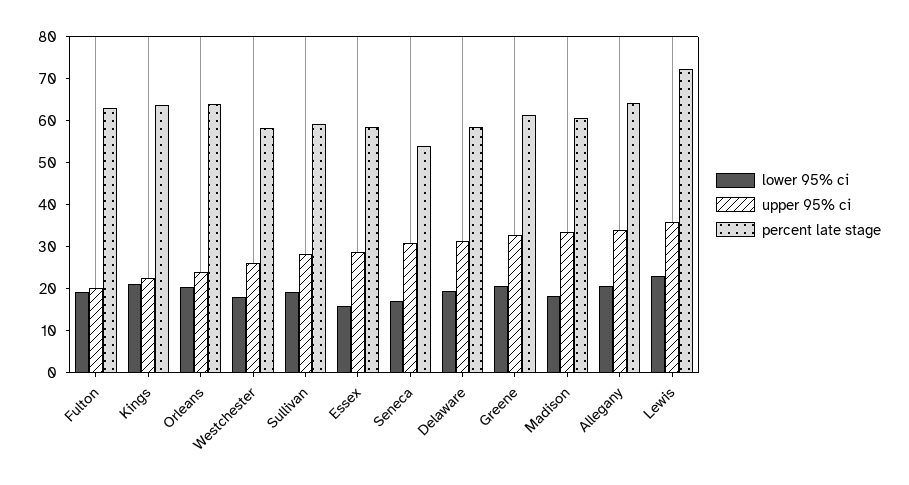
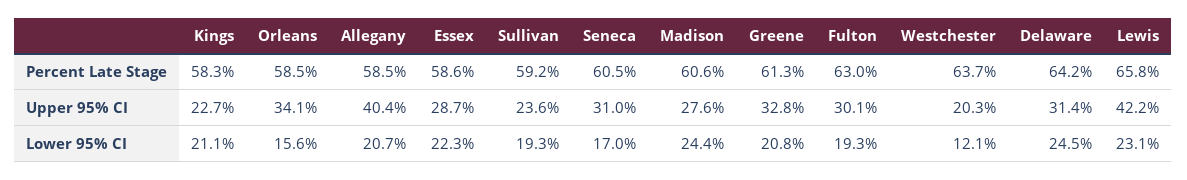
upper 95% ci, Fulton: 20 -> 30.1
percent late stage, Kings: 64 -> 58.3
lower 95% ci, Orleans: 20 -> 15.6
upper 95% ci, Orleans: 24 -> 34.1
percent late stage, Orleans: 64 -> 58.5
lower 95% ci, Westchester: 18 -> 12.1
upper 95% ci, Westchester: 26 -> 20.3
percent late stage, Westchester: 58 -> 63.7
upper 95% ci, Sullivan: 28 -> 23.6
lower 95% ci, Essex: 16 -> 22.3
percent late stage, Seneca: 54 -> 60.5
lower 95% ci, Delaware: 20 -> 24.5
percent late stage, Delaware: 58 -> 64.2
lower 95% ci, Madison: 18 -> 24.4
upper 95% ci, Madison: 34 -> 27.6
upper 95% ci, Allegany: 34 -> 40.4
percent late stage, Allegany: 64 -> 58.5
upper 95% ci, Lewis: 36 -> 42.2
percent late stage, Lewis: 72 -> 65.8

